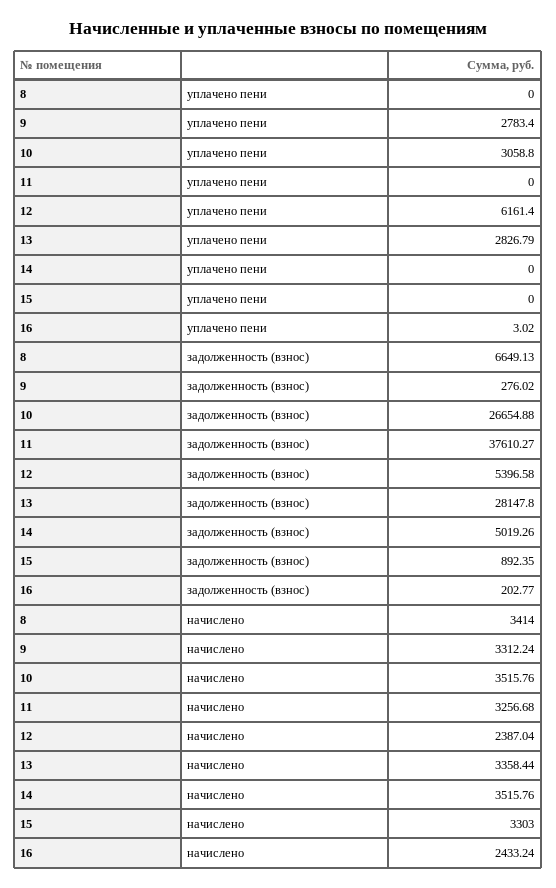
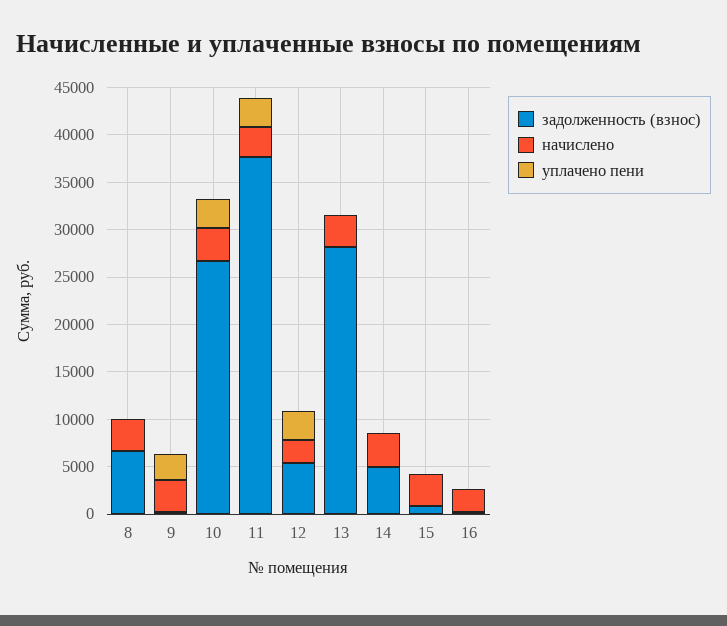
уплачено пени, 11: 0 -> 3000
уплачено пени, 12: 6161.4 -> 3000
уплачено пени, 13: 2826.79 -> 0

